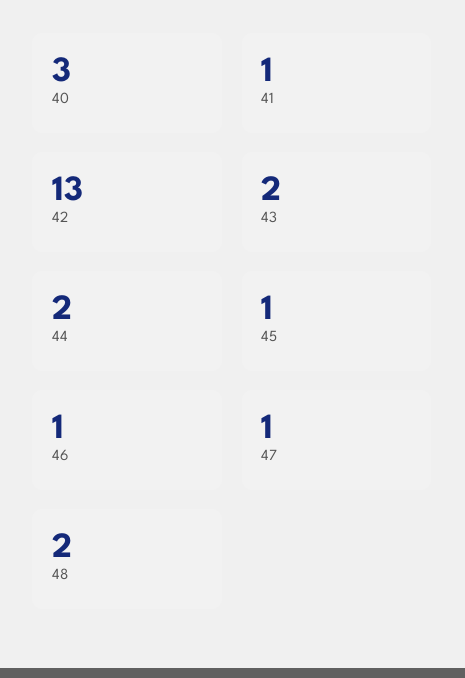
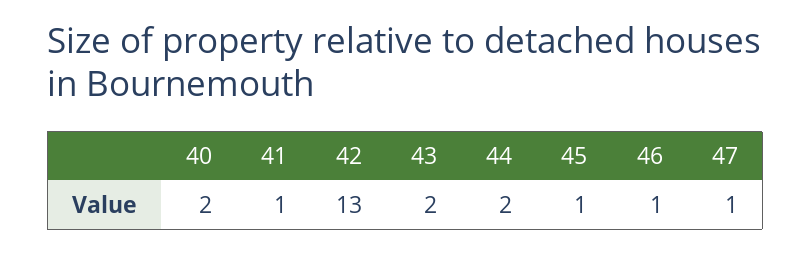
40: 3 -> 2
48: 2 -> none

